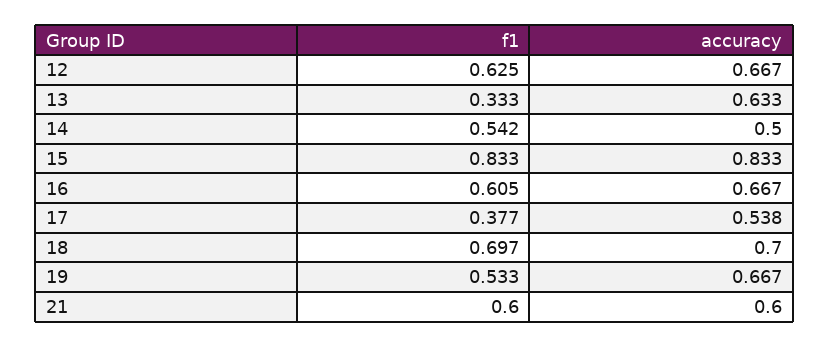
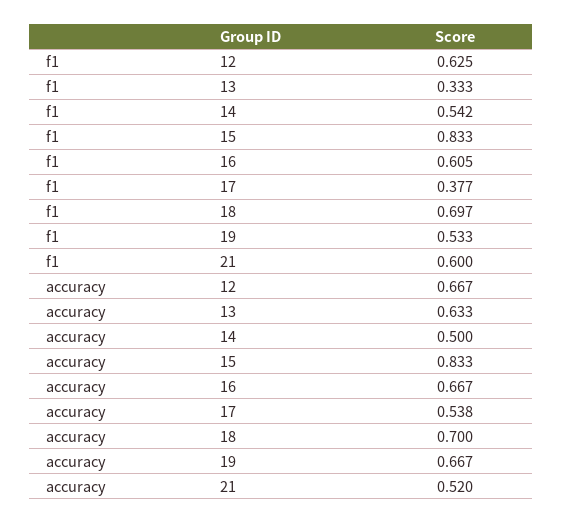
accuracy, 21: 0.6 -> 0.52

